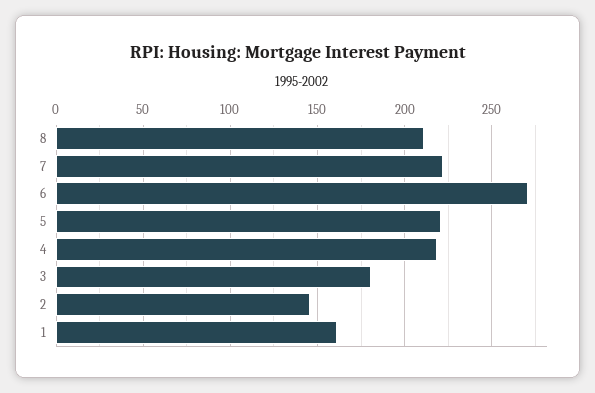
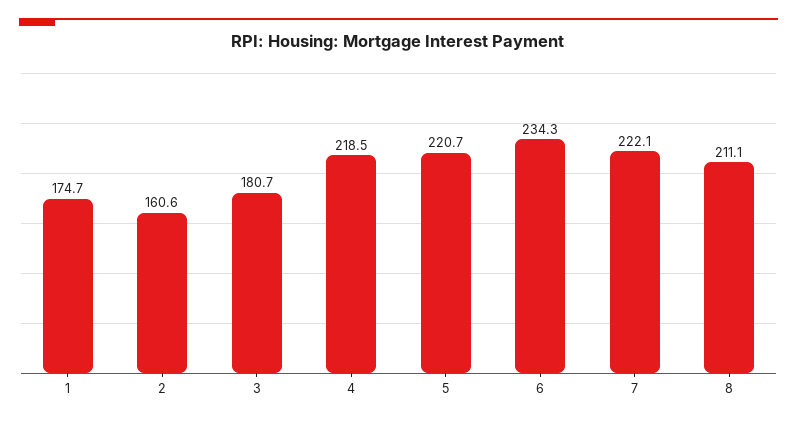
6: 270 -> 234.3
2: 145 -> 160.6
1: 160 -> 174.7

